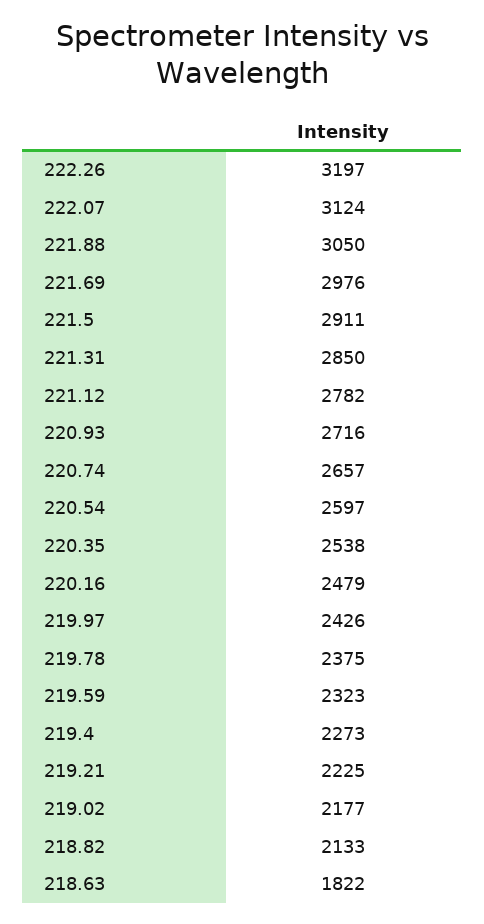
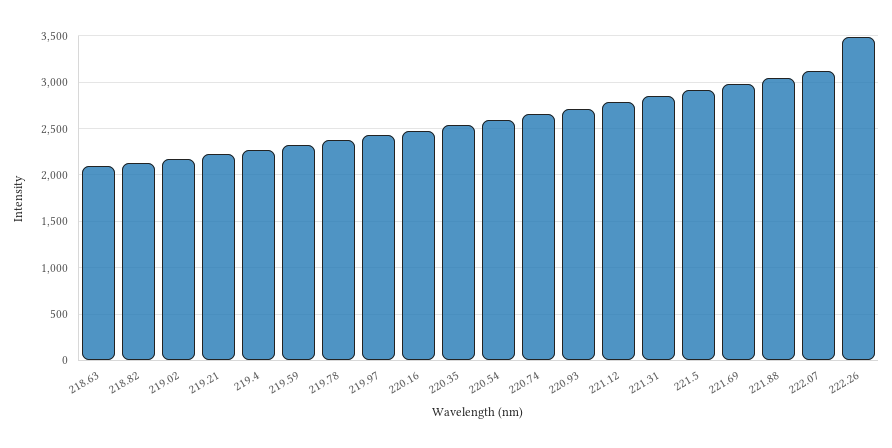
222.26: 3197 -> 3500
218.63: 1822 -> 2100

